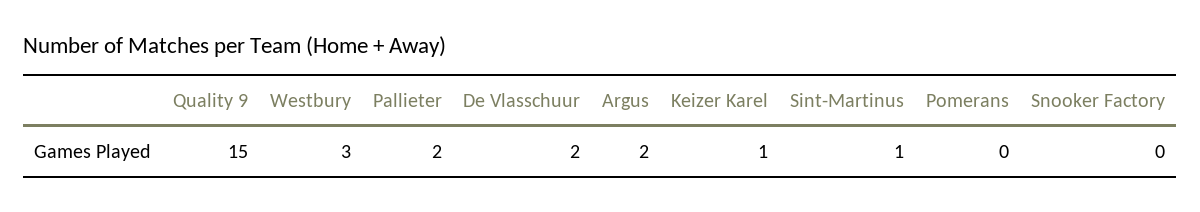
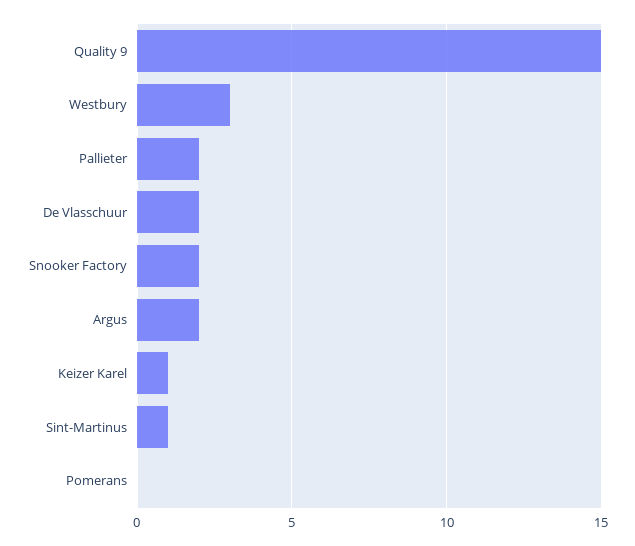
Snooker Factory: 0 -> 2

